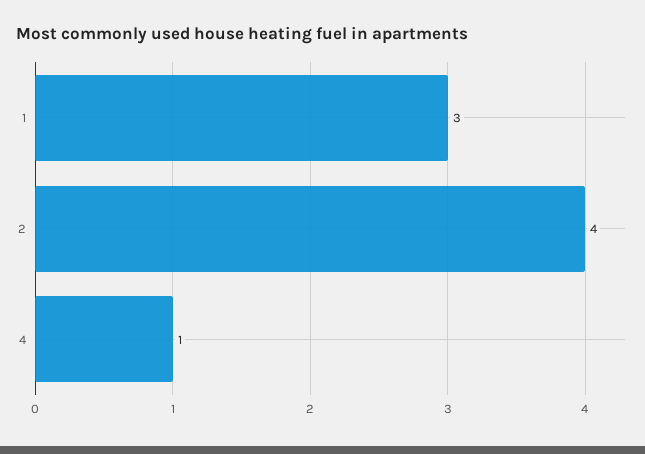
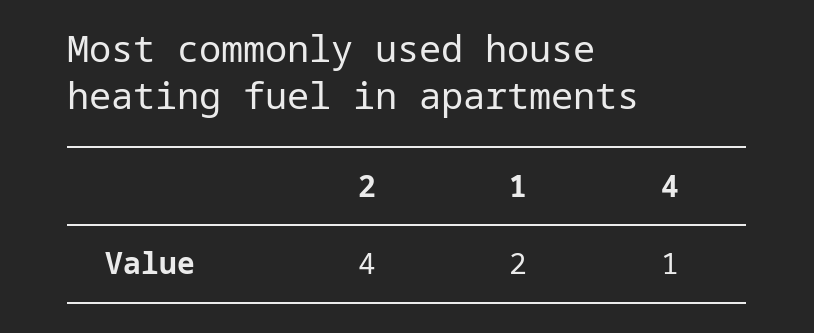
1: 3 -> 2

